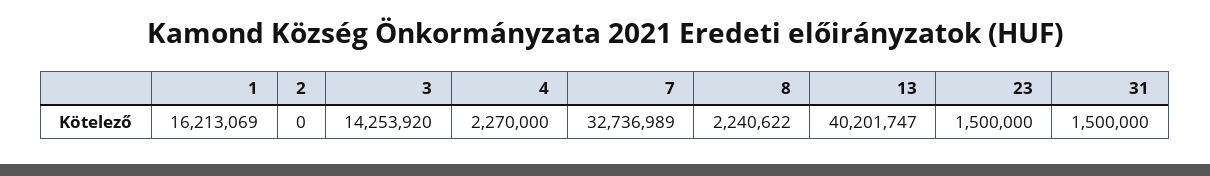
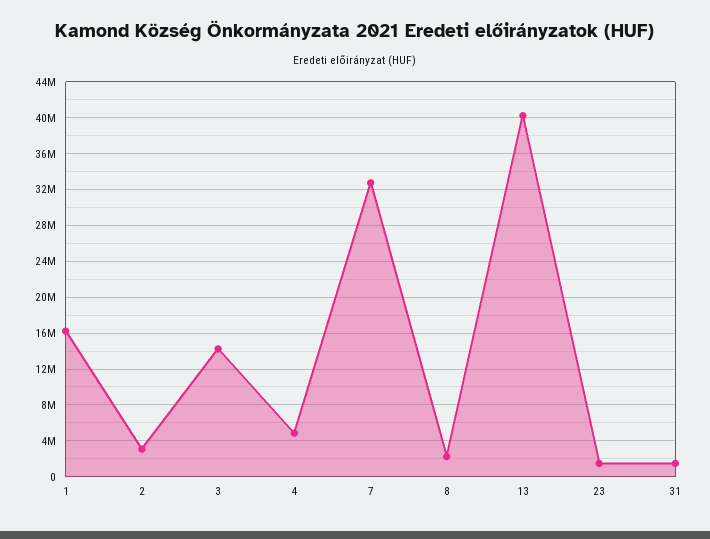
2: 0 -> 3000000
4: 2270000 -> 5000000

